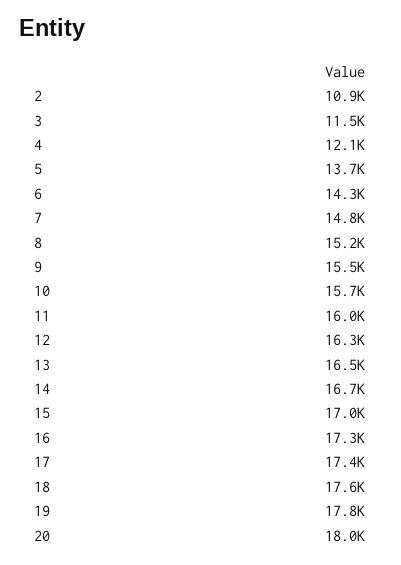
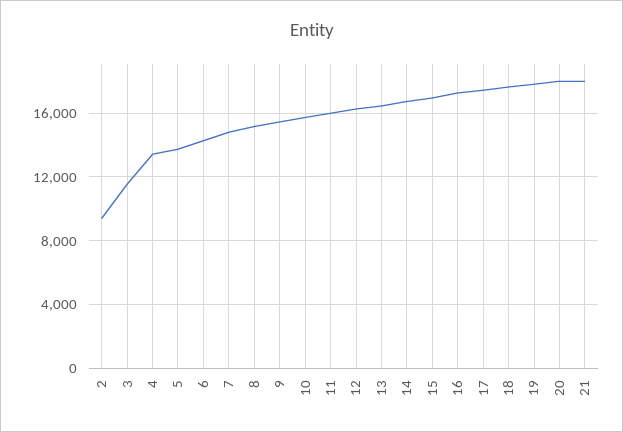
2: 10900 -> 9500
4: 12100 -> 13500
21: none -> 18000

